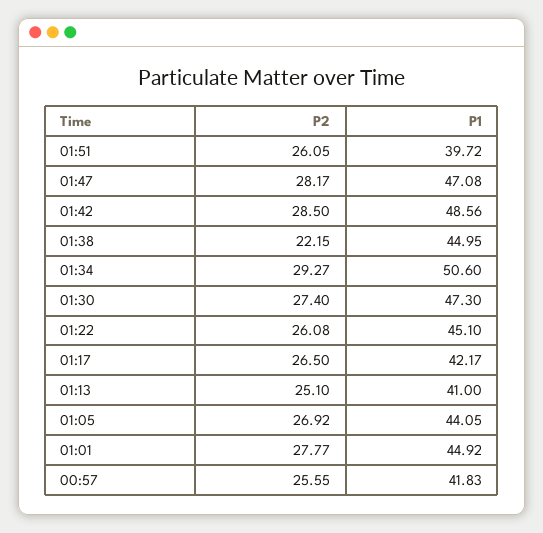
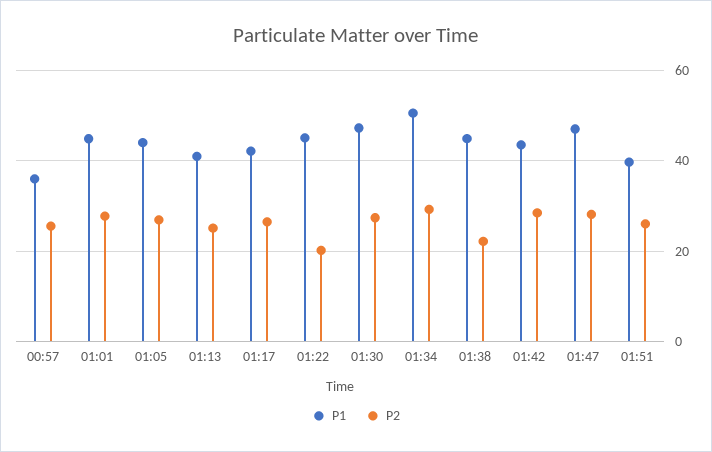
P1, 01:42: 48.56 -> 44
P2, 01:22: 26.08 -> 20
P1, 00:57: 41.83 -> 36

